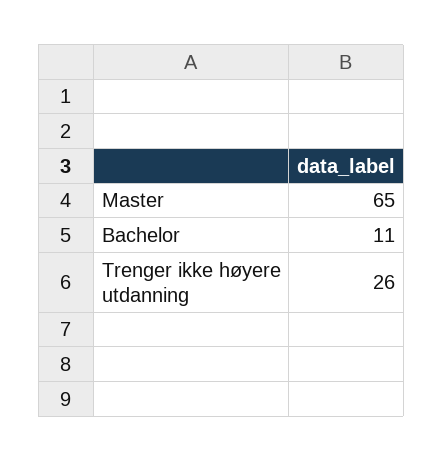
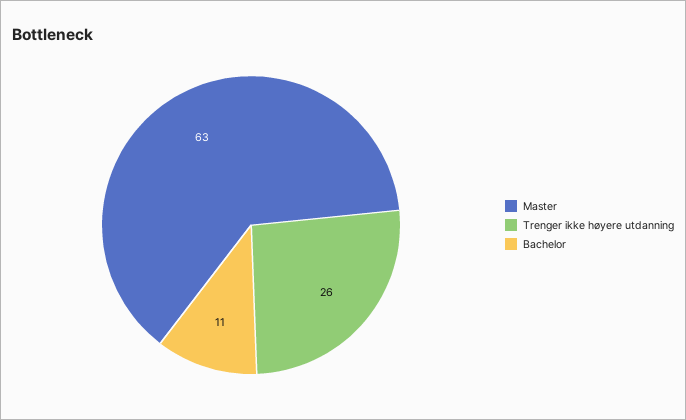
Master: 65 -> 63

